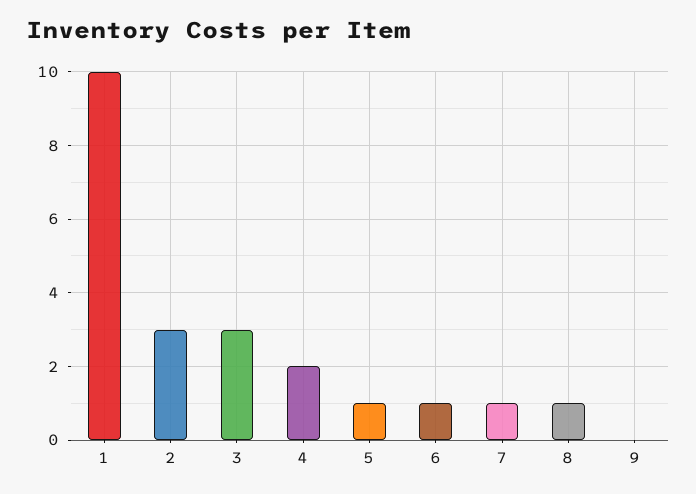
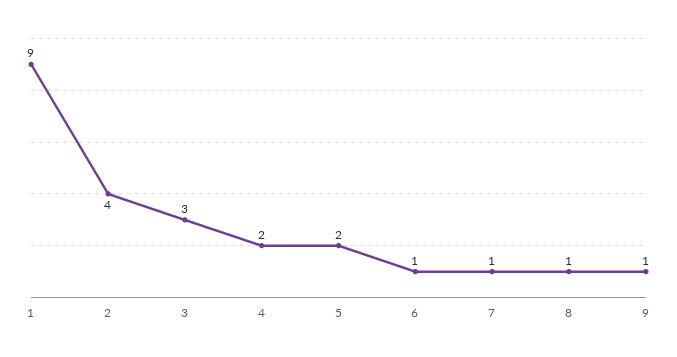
1: 10 -> 9
2: 3 -> 4
5: 1 -> 2
9: 0 -> 1

